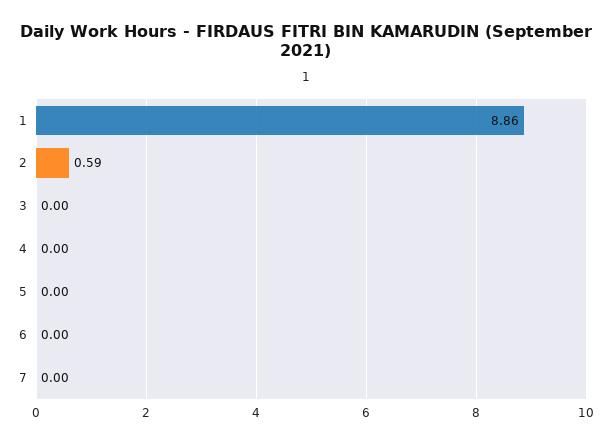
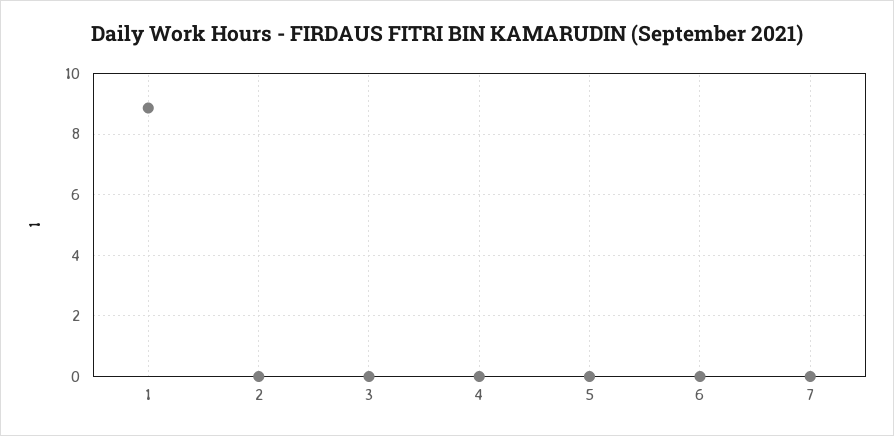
2: 0.59 -> 0

